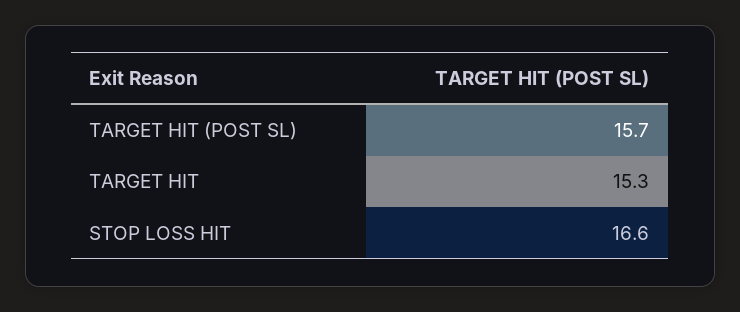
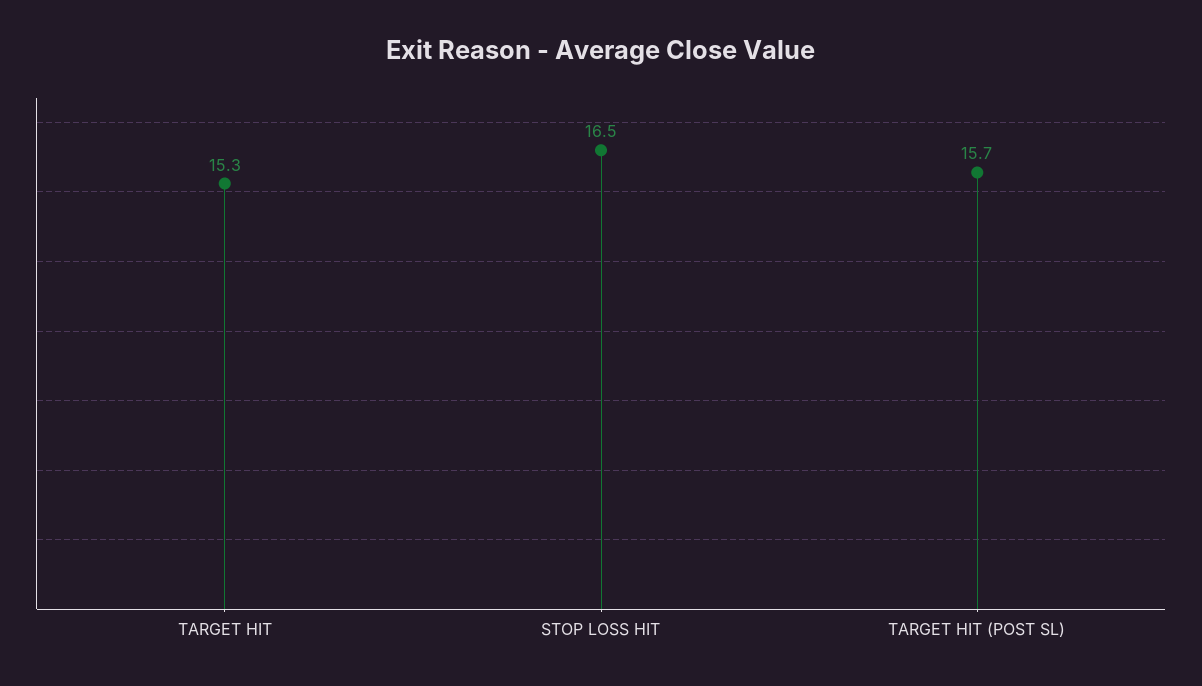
STOP LOSS HIT: 16.6 -> 16.5

